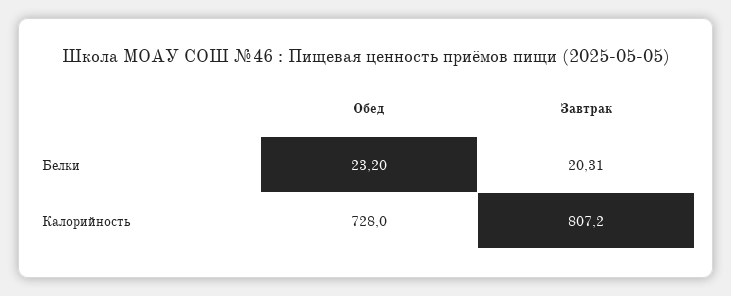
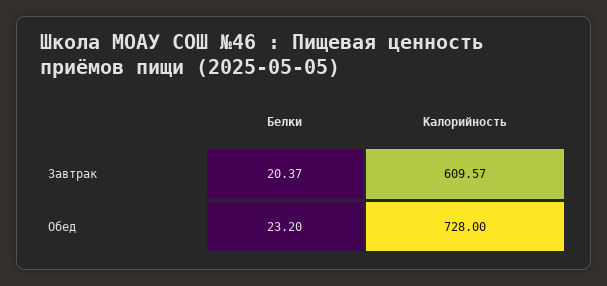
Завтрак, Белки: 20.31 -> 20.37
Завтрак, Калорийность: 807.2 -> 609.57

